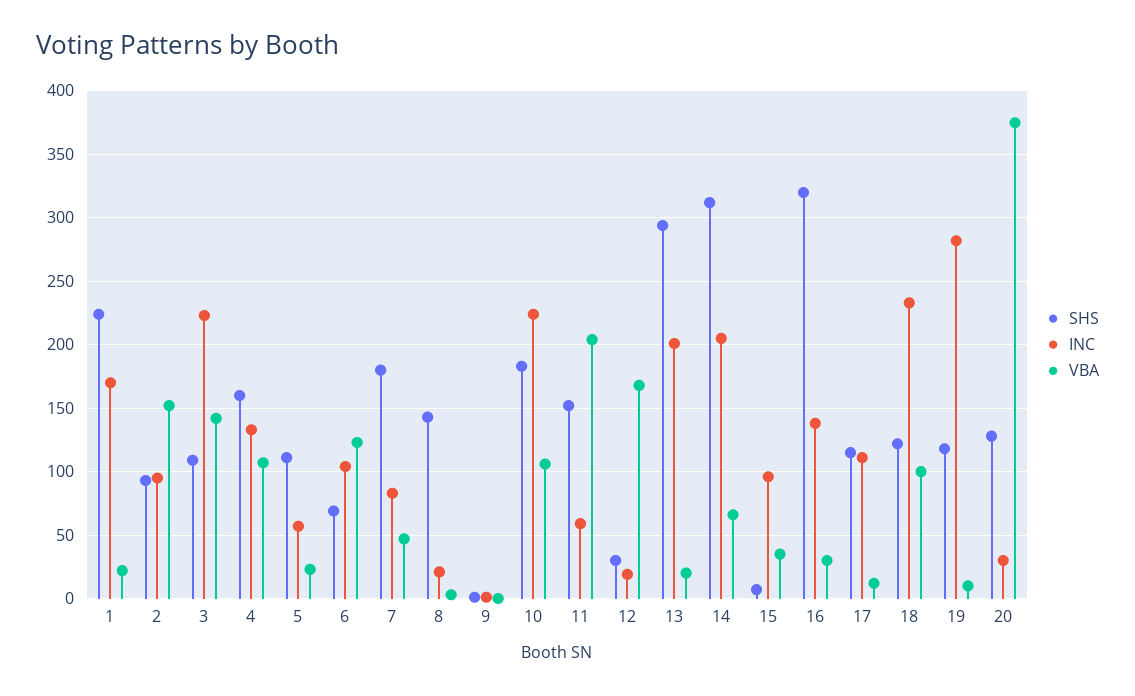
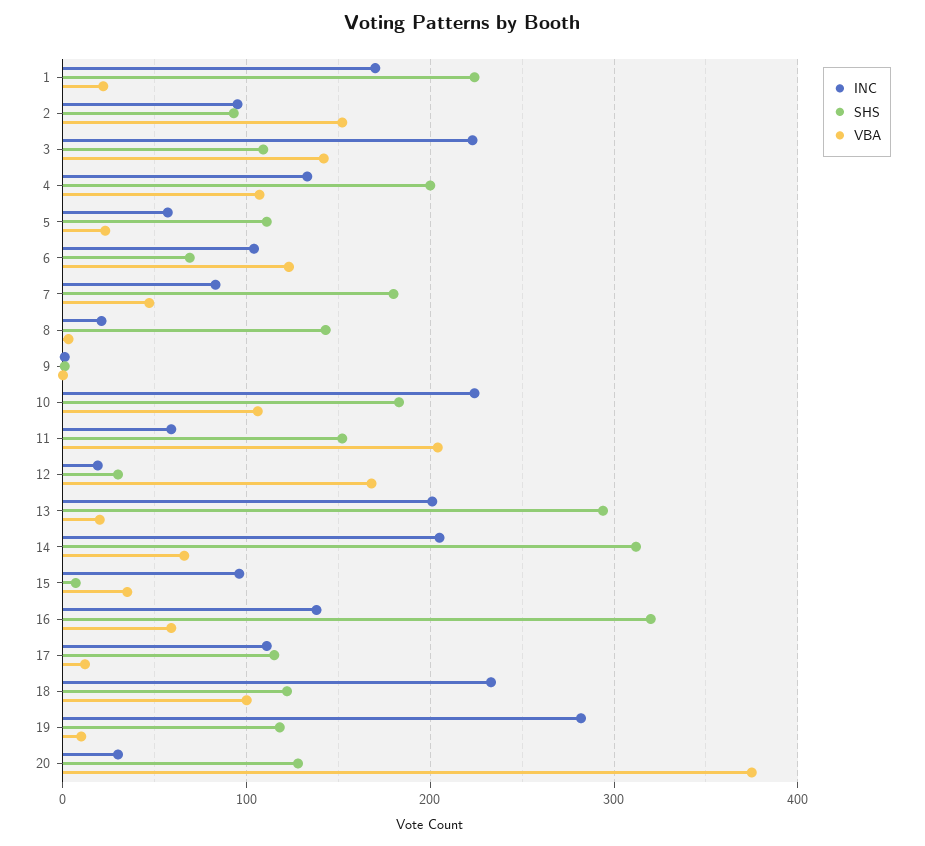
SHS, 4: 160 -> 200
VBA, 16: 30 -> 60

